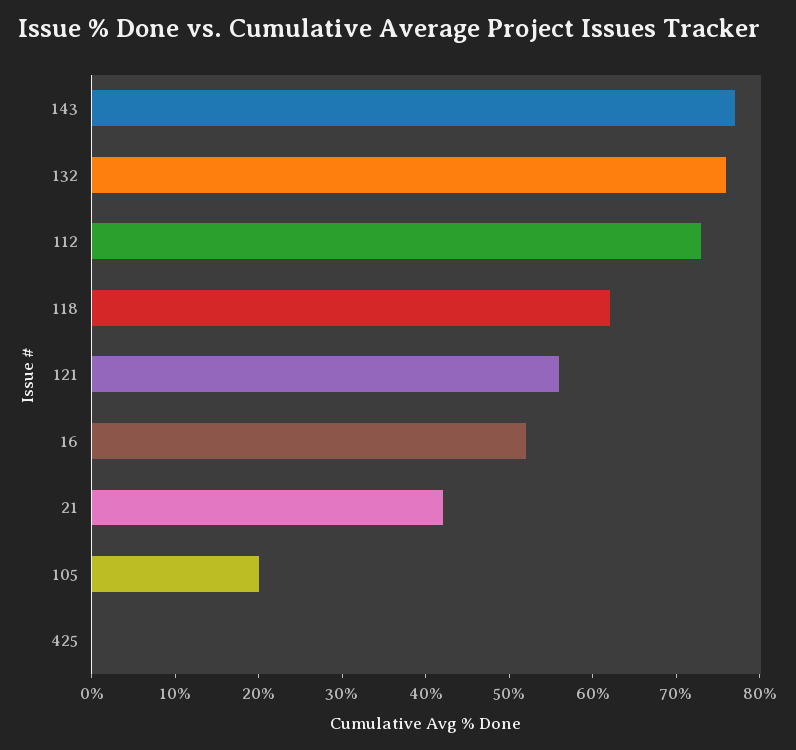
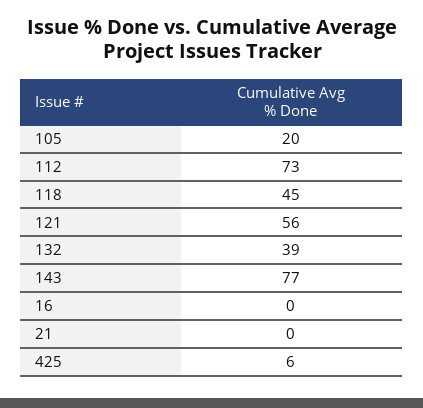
132: 76 -> 39
118: 62 -> 45
16: 52 -> 0
21: 42 -> 0
425: 0 -> 6

